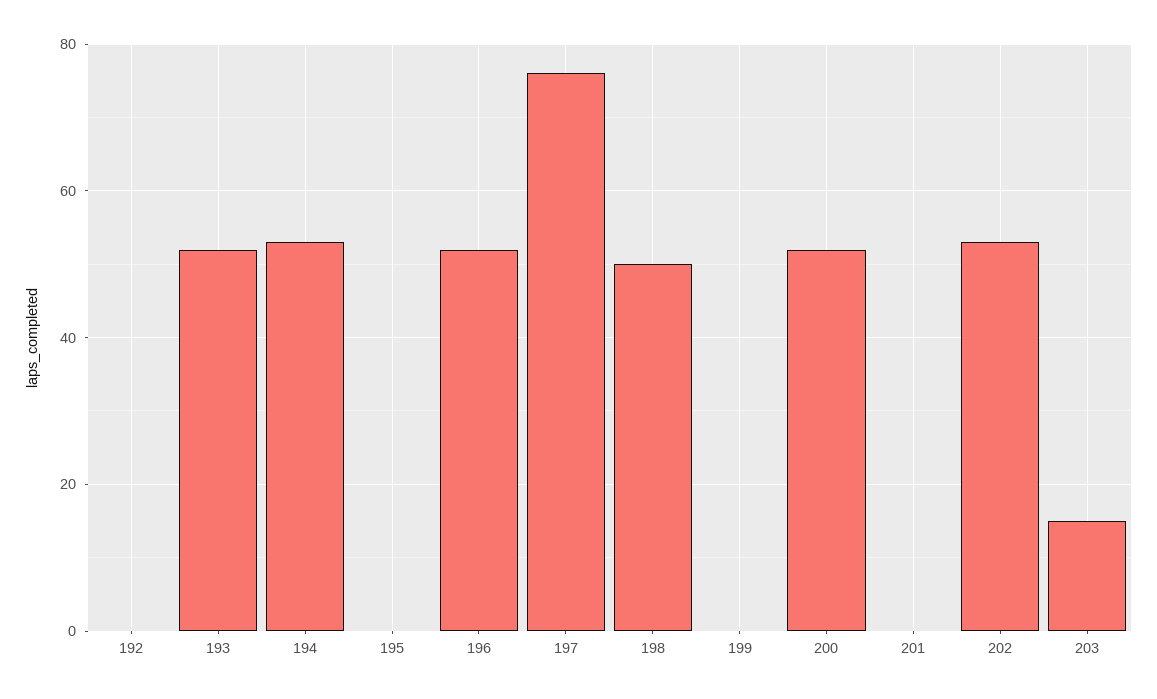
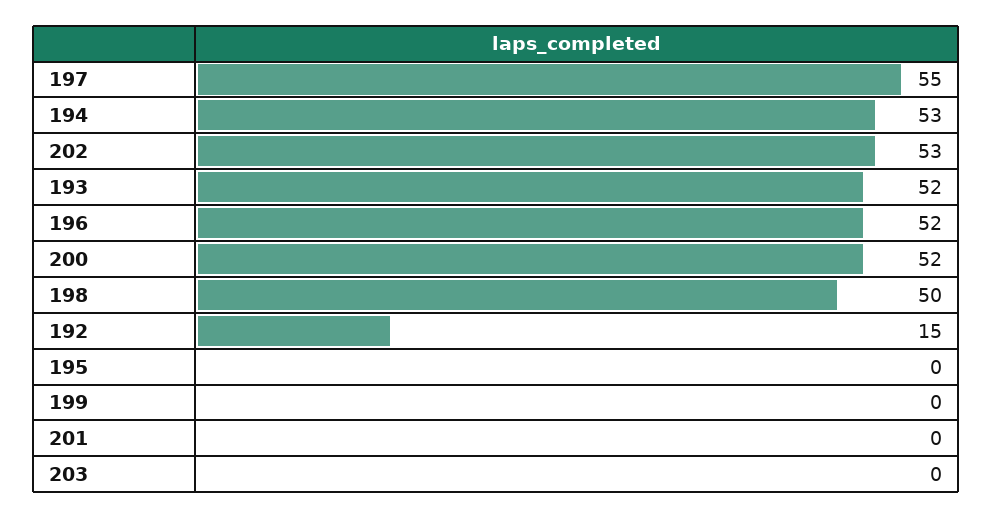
192: 0 -> 15
197: 75 -> 55
203: 15 -> 0

